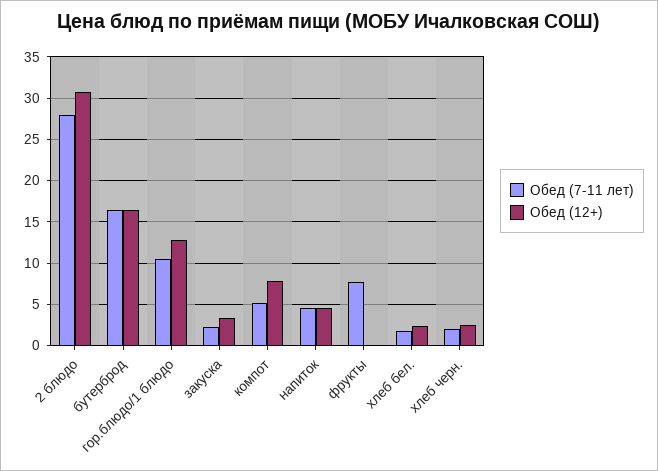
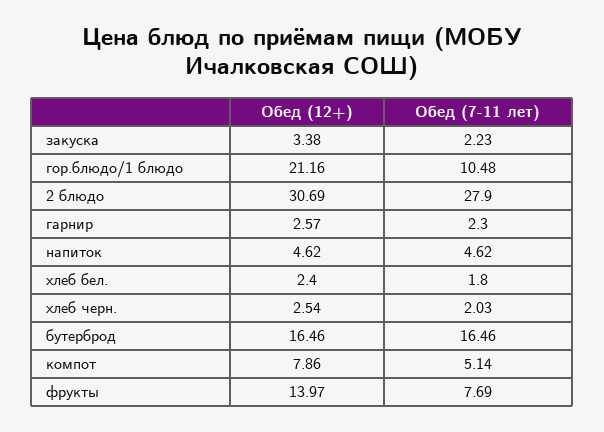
Обед (12+), гор.блюдо/1 блюдо: 13 -> 21.16
Обед (12+), фрукты: 0 -> 13.97
Обед (12+), гарнир: none -> 2.57
Обед (7-11 лет), гарнир: none -> 2.3

